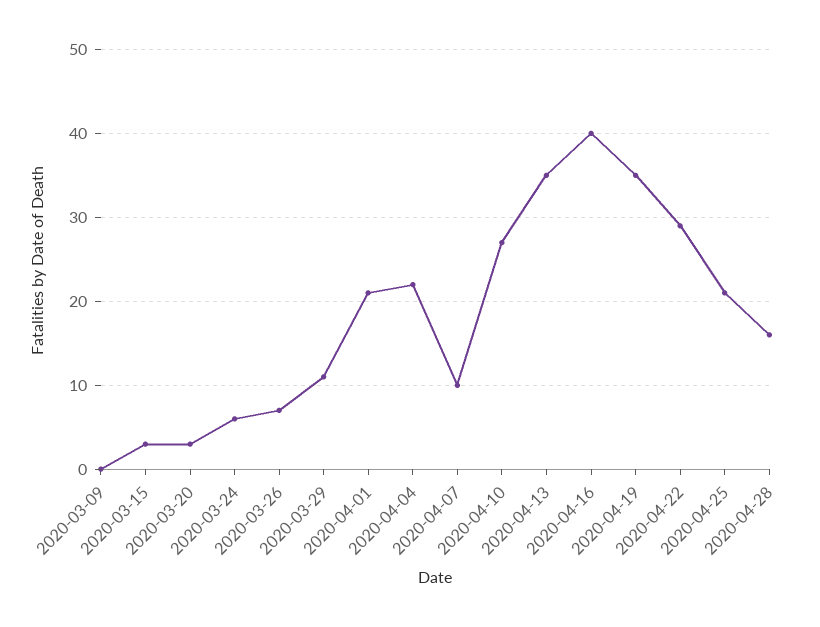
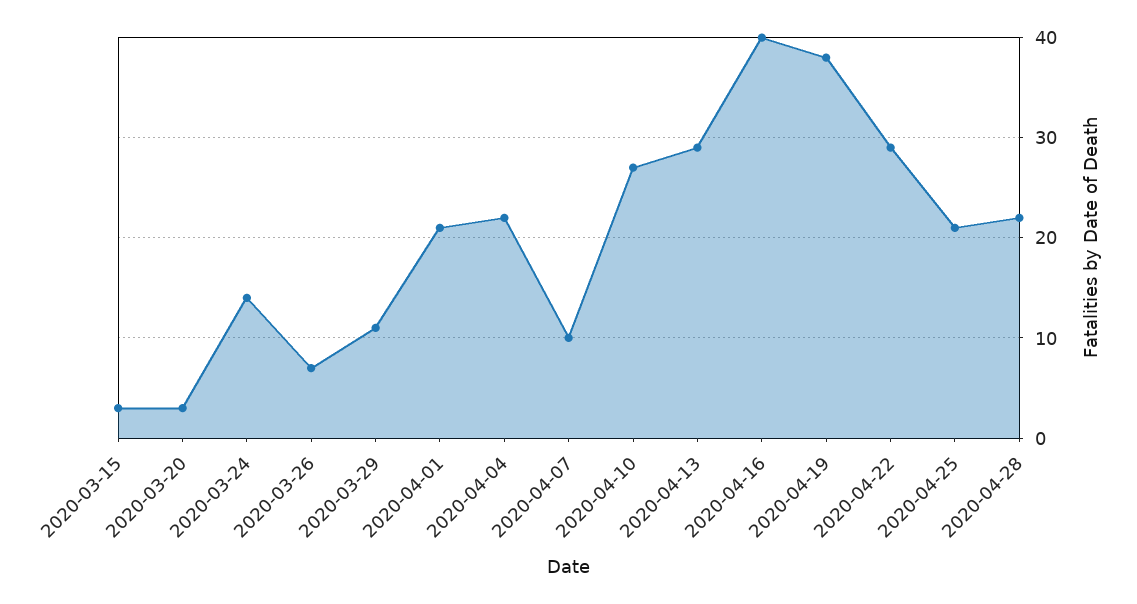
2020-03-09: 0 -> none
2020-03-24: 6 -> 14
2020-04-13: 35 -> 29
2020-04-19: 35 -> 38
2020-04-28: 16 -> 22

